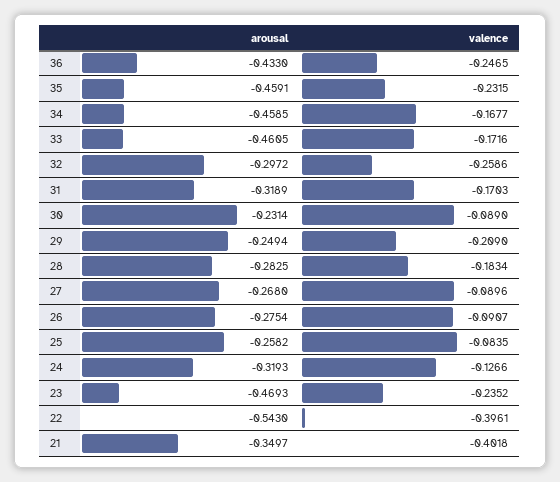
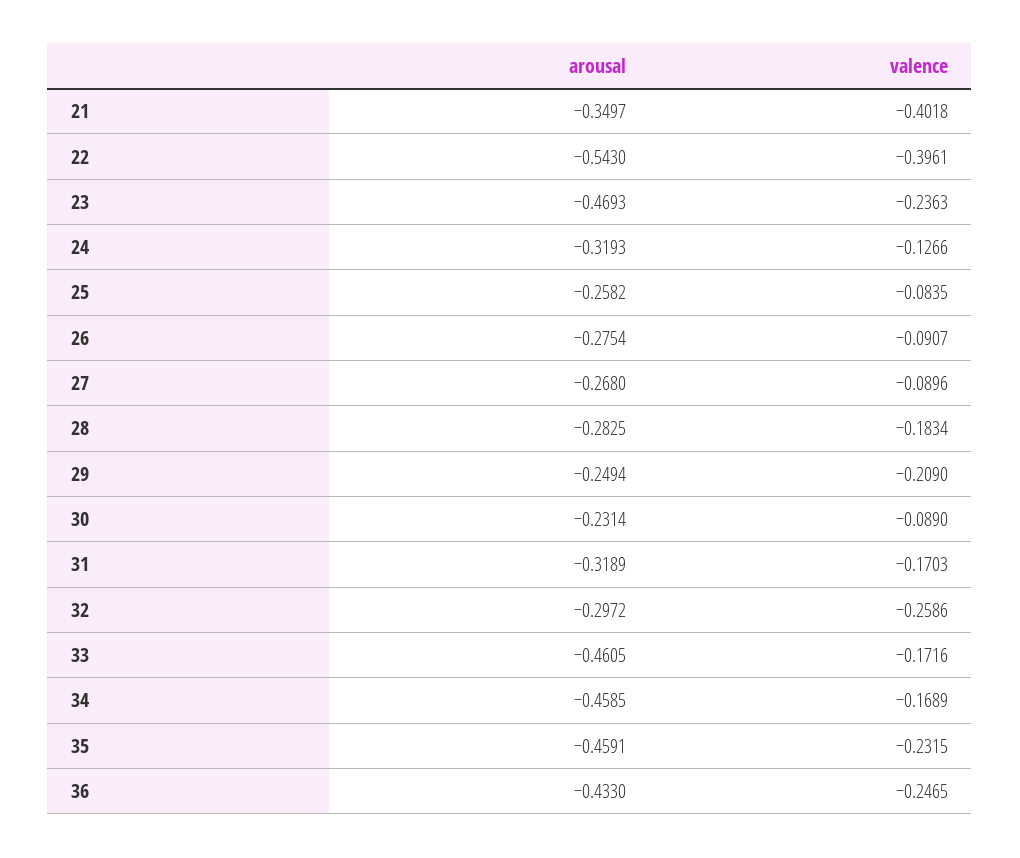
valence, 34: -0.1677 -> -0.1689
valence, 23: -0.2352 -> -0.2363

